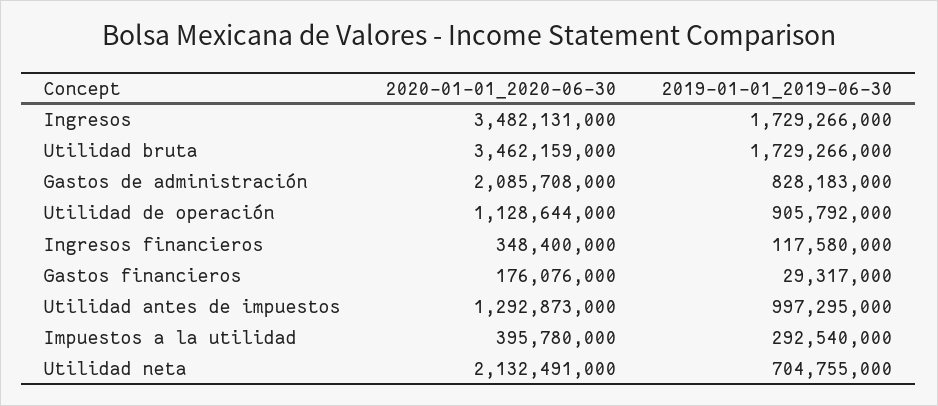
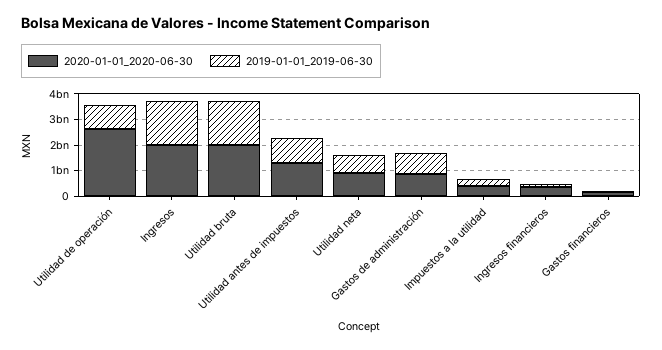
2020-01-01_2020-06-30, Ingresos: 3482131000 -> 2000000000
2020-01-01_2020-06-30, Utilidad bruta: 3462159000 -> 2000000000
2020-01-01_2020-06-30, Gastos de administración: 2085708000 -> 1000000000
2020-01-01_2020-06-30, Utilidad de operación: 1128644000 -> 2500000000
2020-01-01_2020-06-30, Utilidad neta: 2132491000 -> 1000000000

